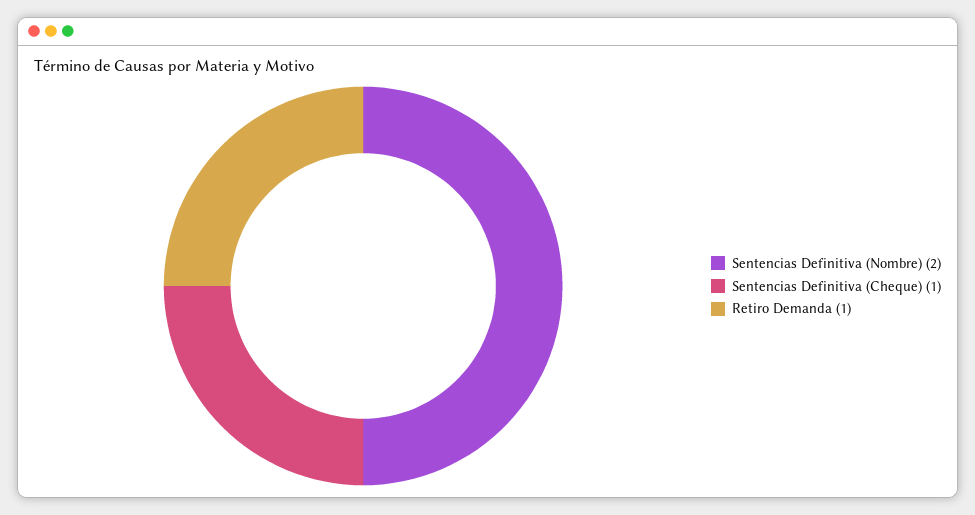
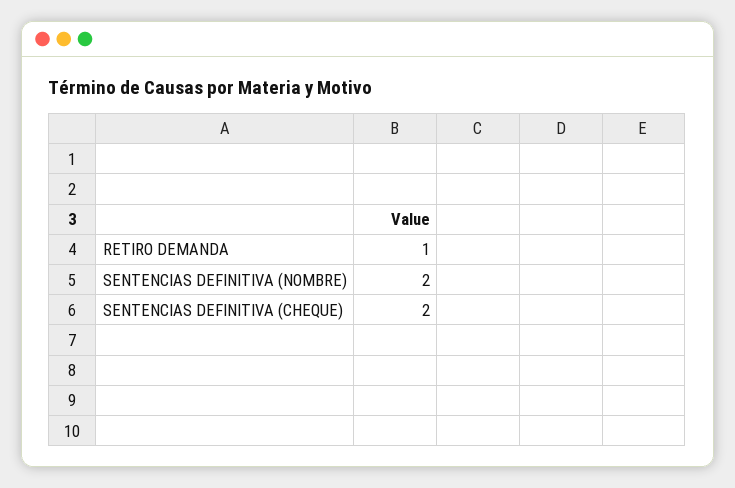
Sentencias Definitiva (Cheque): 1 -> 2

